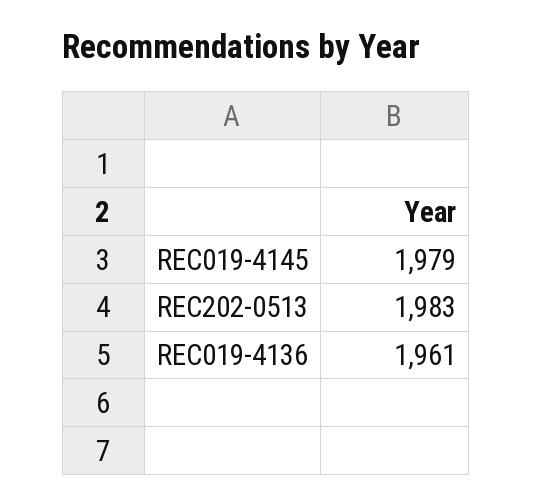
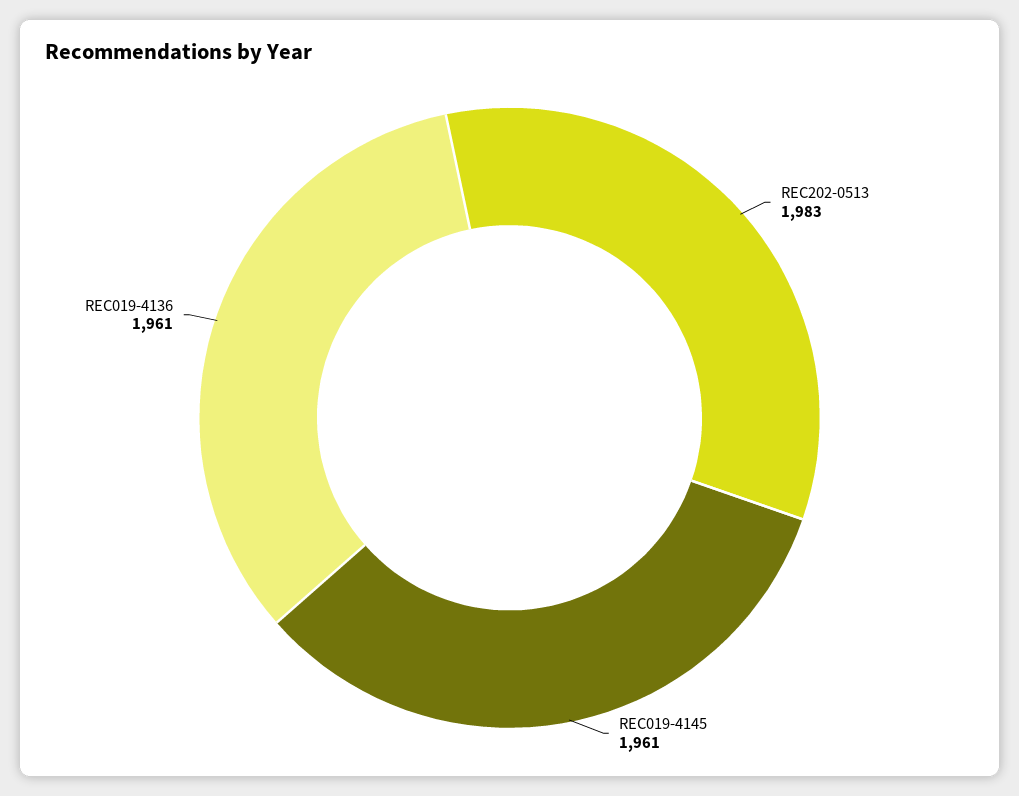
REC019-4145: 1979 -> 1961

